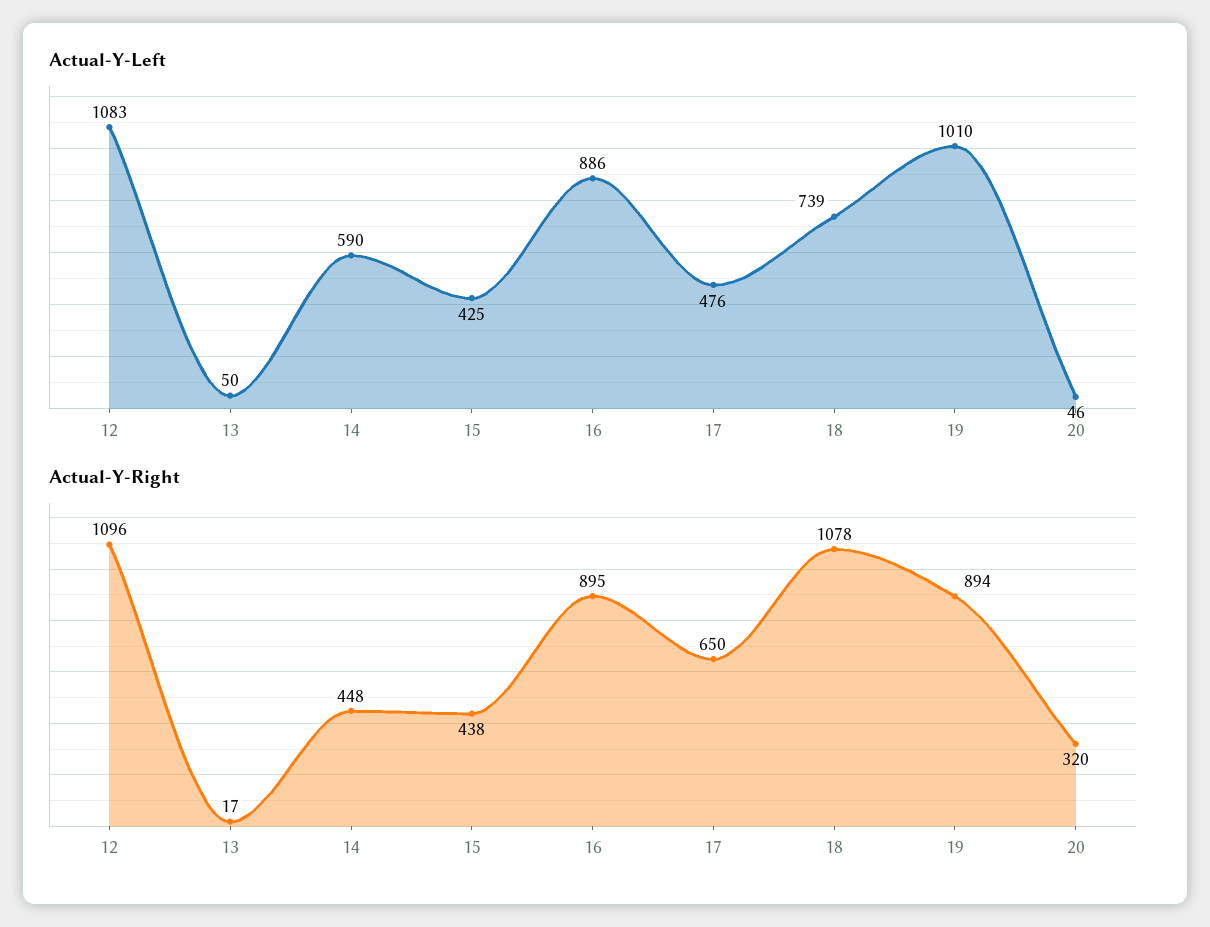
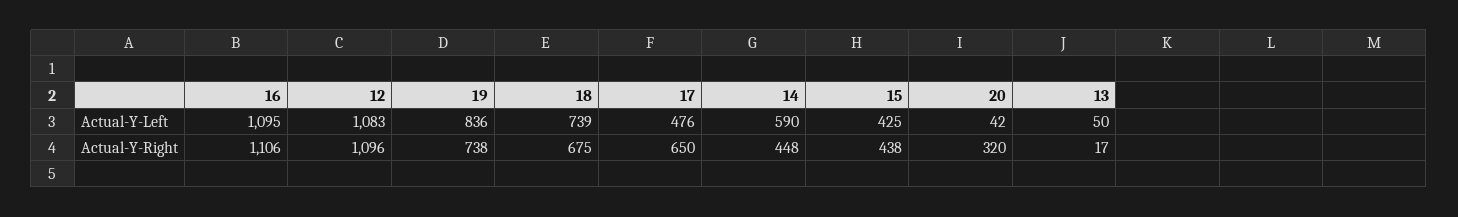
Actual-Y-Left, 16: 886 -> 1095
Actual-Y-Left, 19: 1010 -> 836
Actual-Y-Left, 20: 46 -> 42
Actual-Y-Right, 16: 895 -> 1106
Actual-Y-Right, 18: 1078 -> 675
Actual-Y-Right, 19: 894 -> 738

